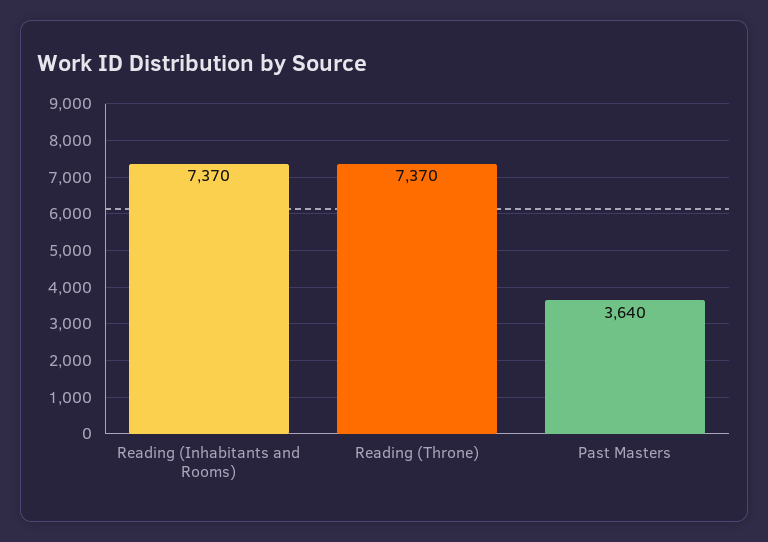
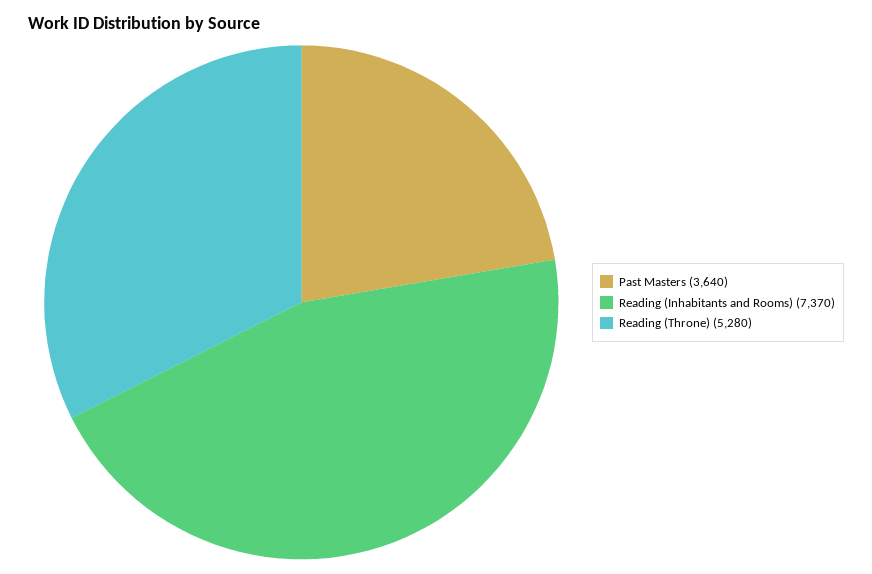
Reading (Throne): 7370 -> 5280

